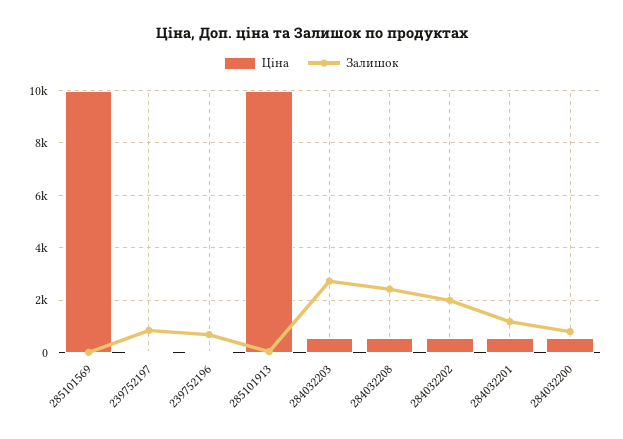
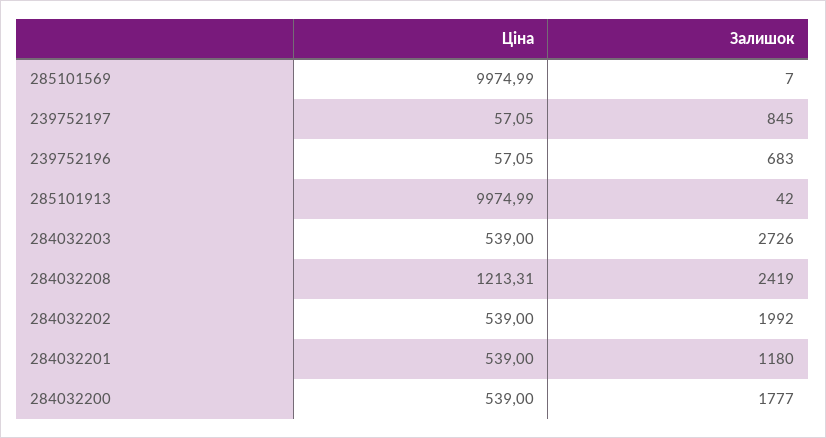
Ціна, 284032208: 500 -> 1213.31
Залишок, 284032200: 750 -> 1777

